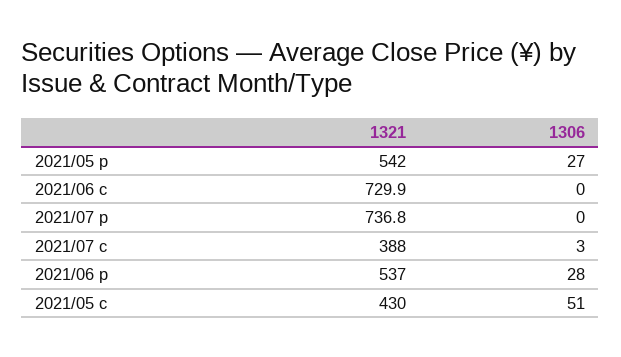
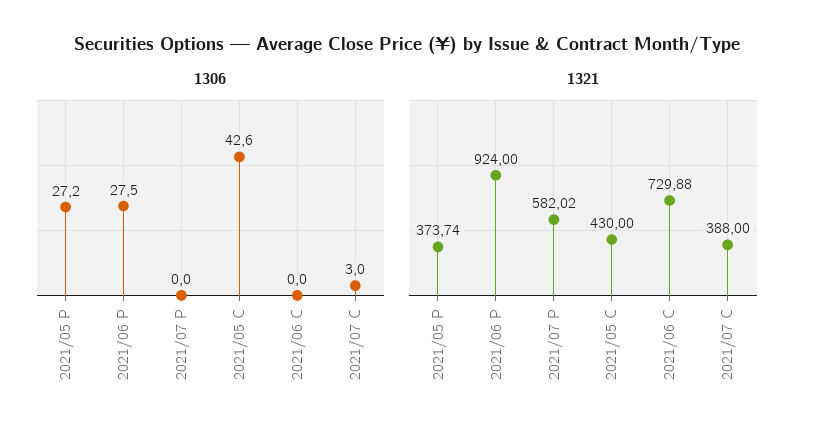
1321, 2021/05 p: 542 -> 373.74
1321, 2021/07 p: 736.8 -> 582.02
1321, 2021/06 p: 537 -> 924
1306, 2021/05 c: 51 -> 42.6

